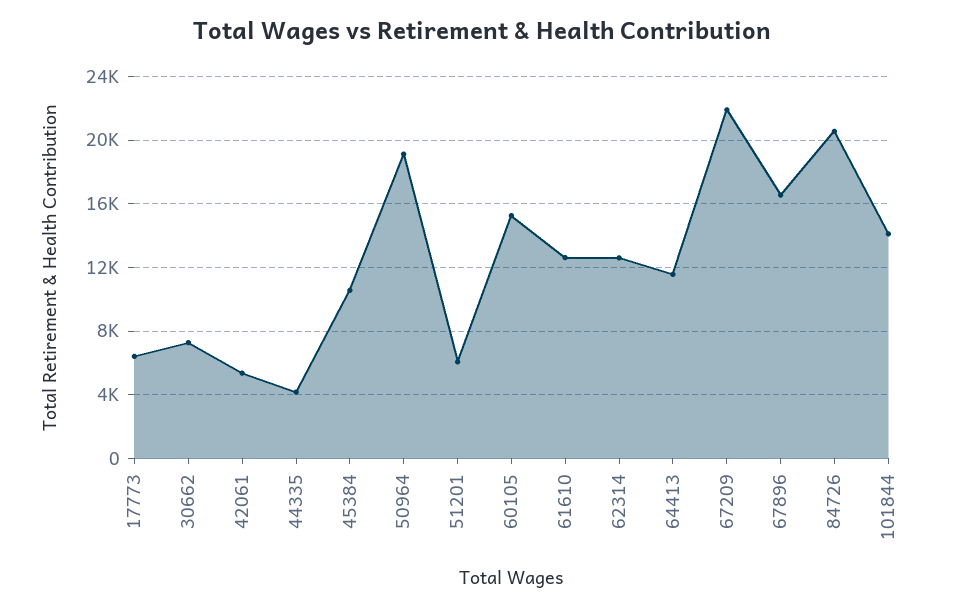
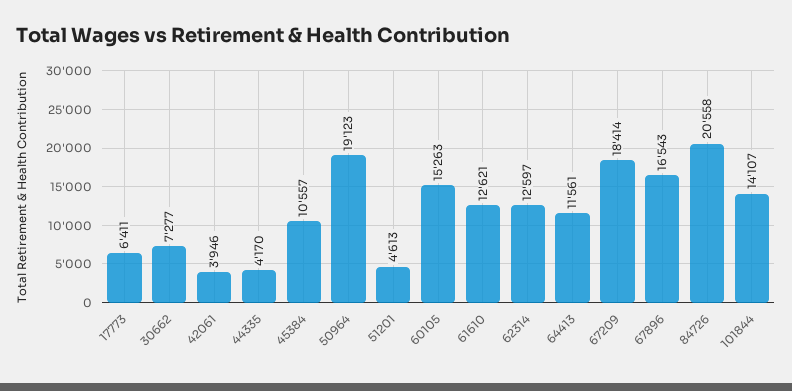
42061: 5500 -> 3946
51201: 6000 -> 4613
67209: 22000 -> 18414

